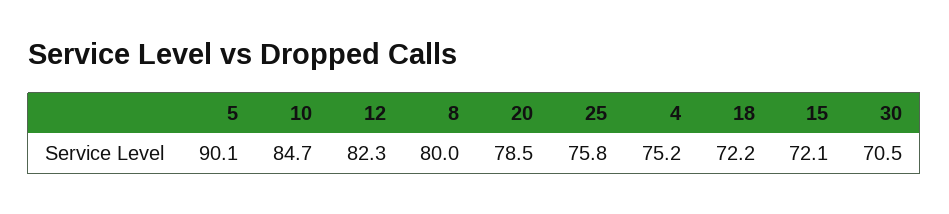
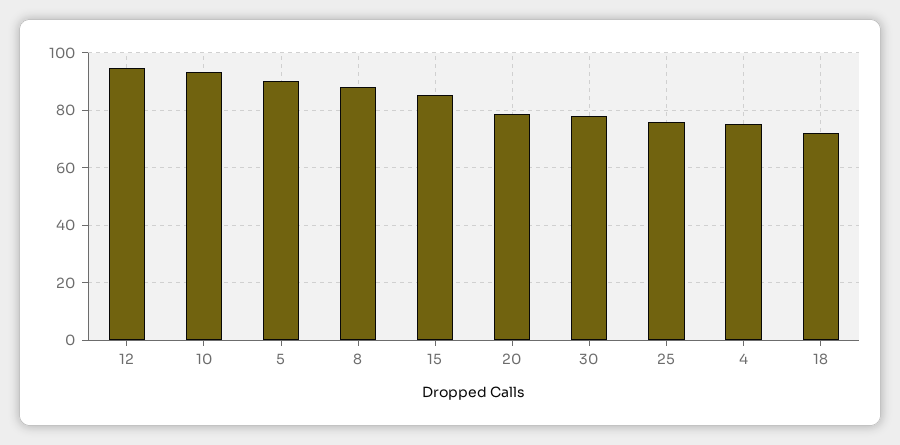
10: 84.7 -> 92.5
12: 82.3 -> 95
8: 80 -> 87.5
15: 72.1 -> 85
30: 70.5 -> 77.5

